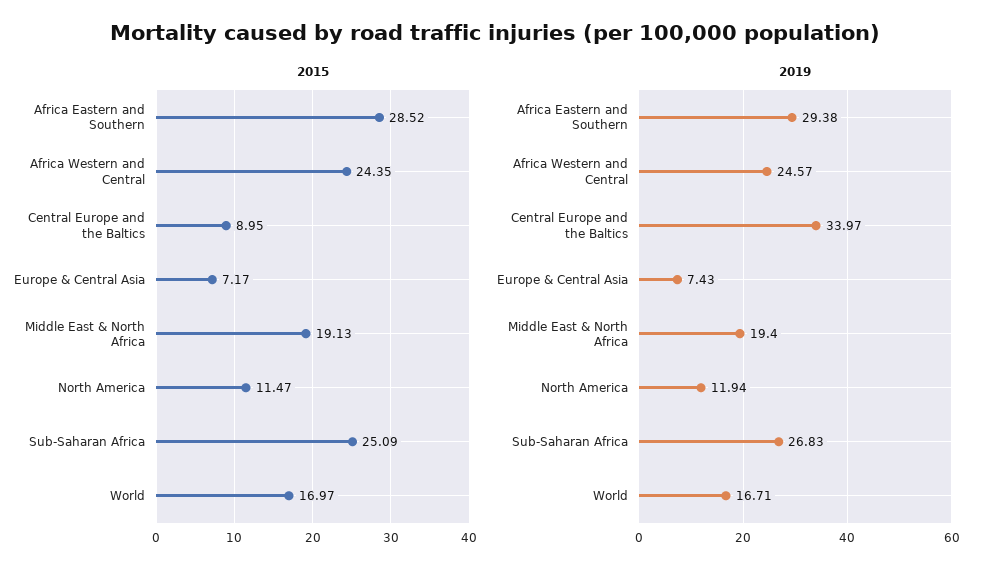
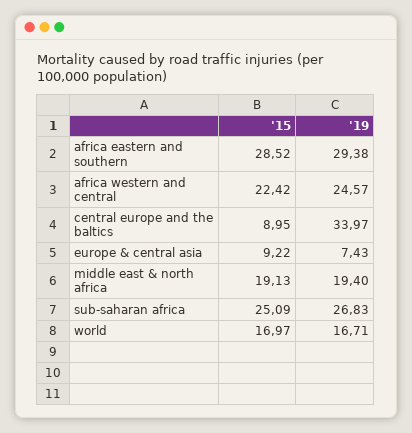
2015, Africa Western and Central: 24.35 -> 22.42
2015, Europe & Central Asia: 7.17 -> 9.22
2015, North America: 11.47 -> none
2019, North America: 11.94 -> none

